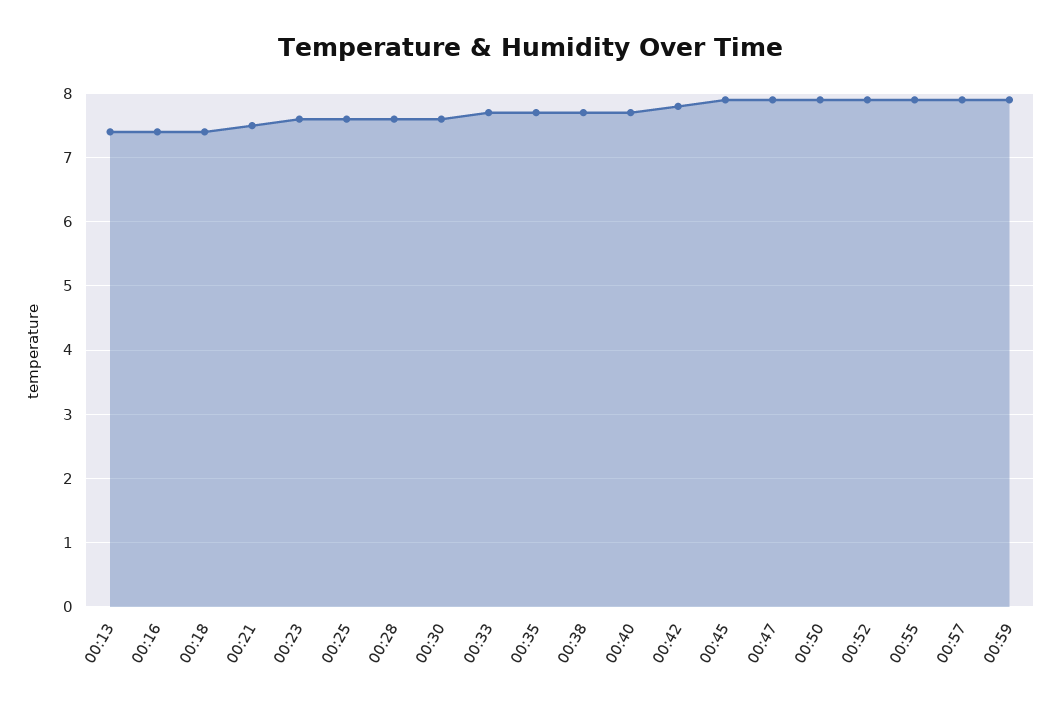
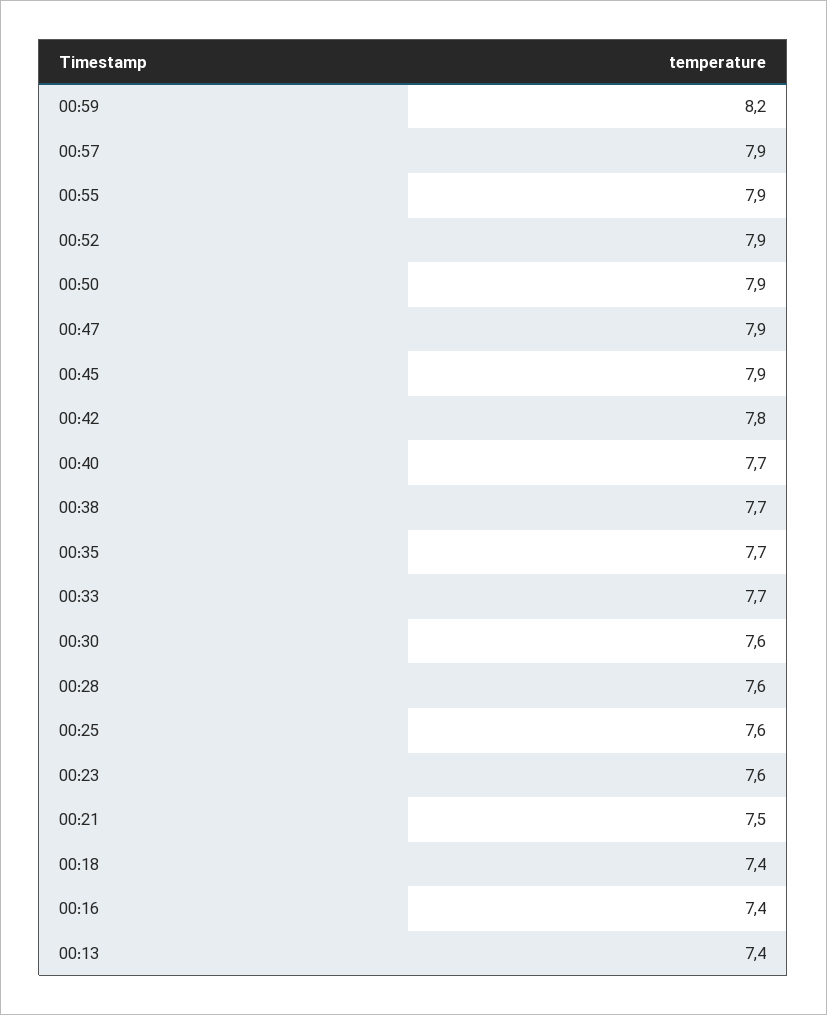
00:59: 7.9 -> 8.2

